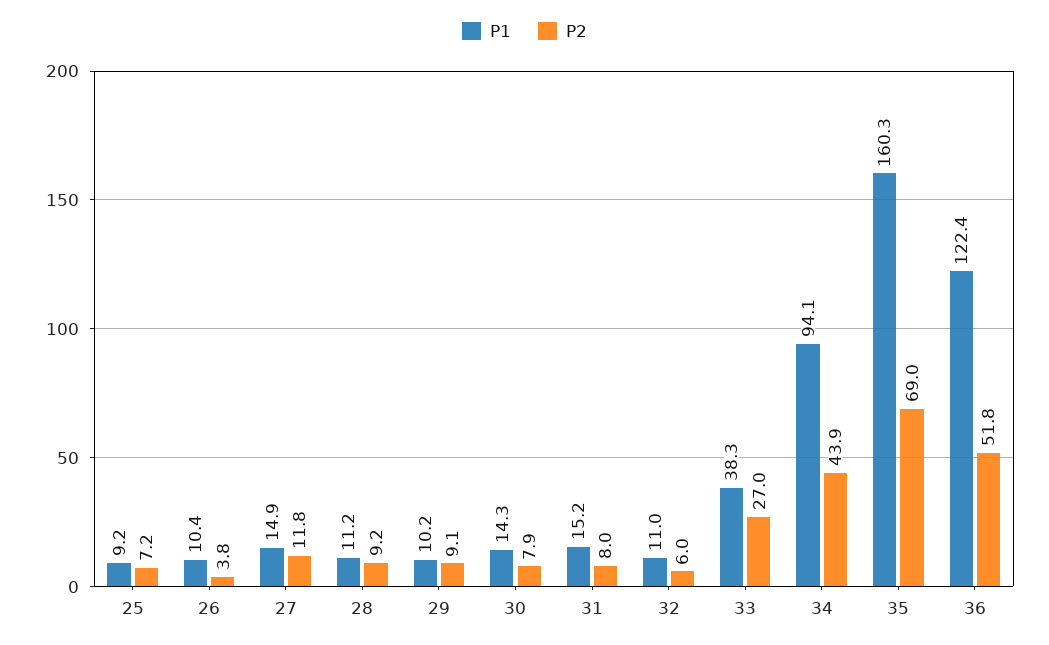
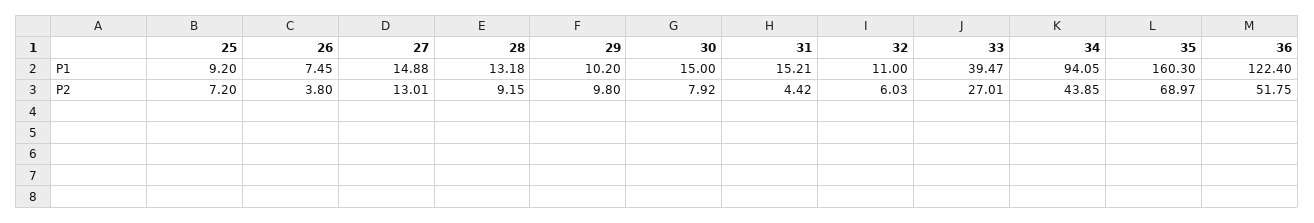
P1, 26: 10.4 -> 7.45
P2, 27: 11.8 -> 13.01
P1, 28: 11.2 -> 13.18
P2, 29: 9.1 -> 9.8
P1, 30: 14.3 -> 15
P2, 31: 8 -> 4.42
P1, 33: 38.3 -> 39.47

